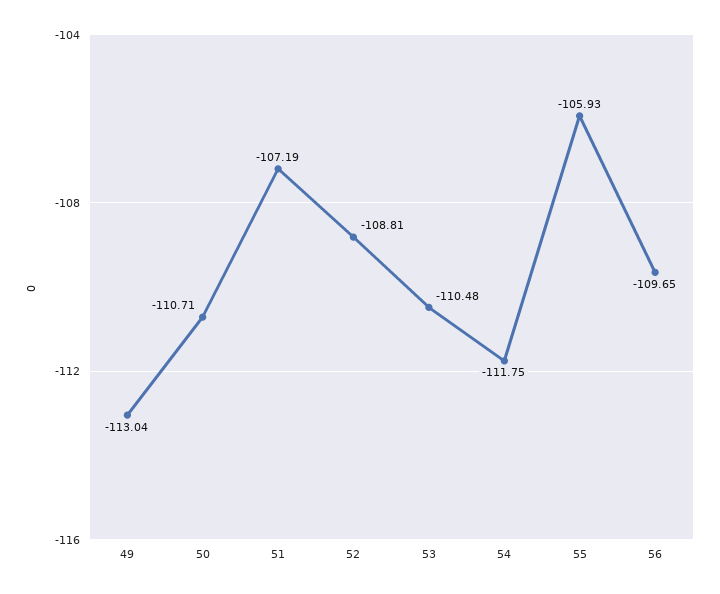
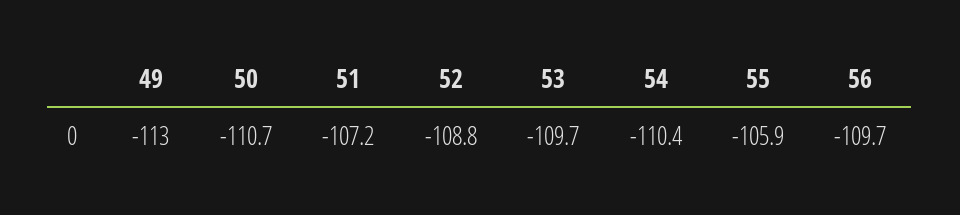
53: -110.48 -> -109.7
54: -111.75 -> -110.4

